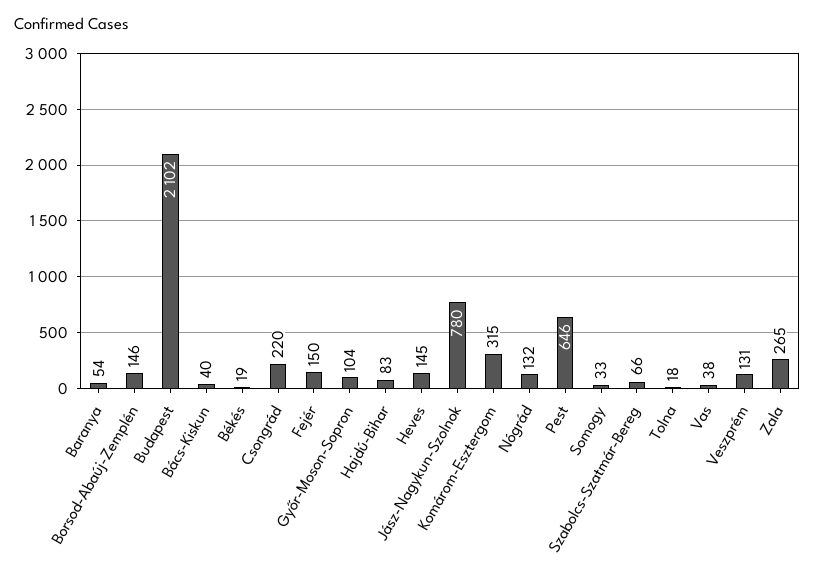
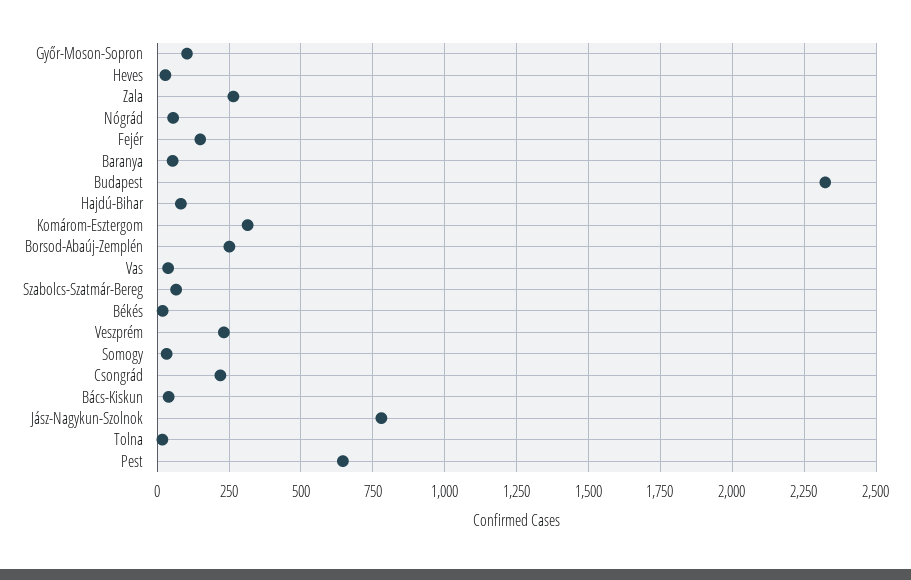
Borsod-Abaúj-Zemplén: 146 -> 250
Budapest: 2102 -> 2325
Heves: 145 -> 25
Nógrád: 132 -> 50
Veszprém: 131 -> 225

